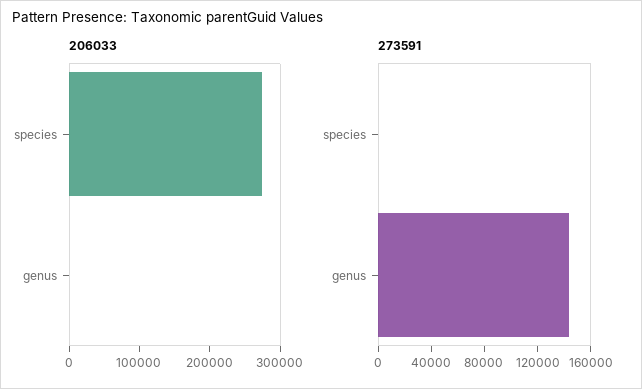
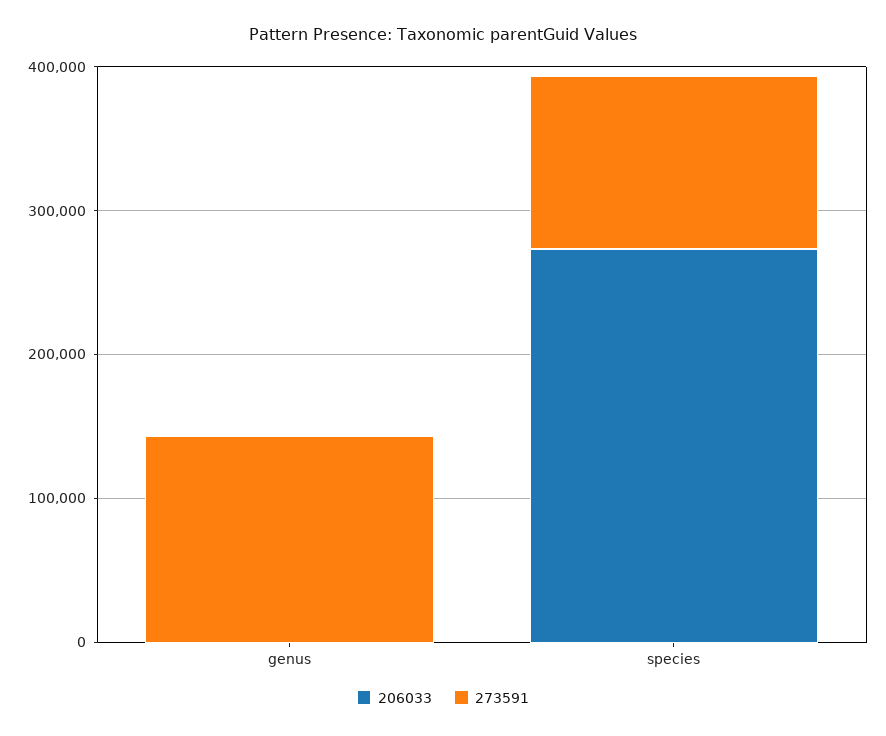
273591, species: 0 -> 120000

